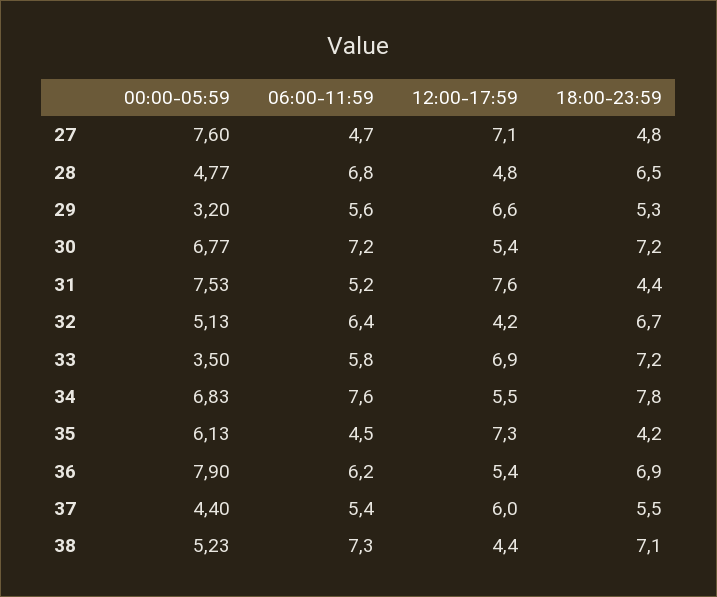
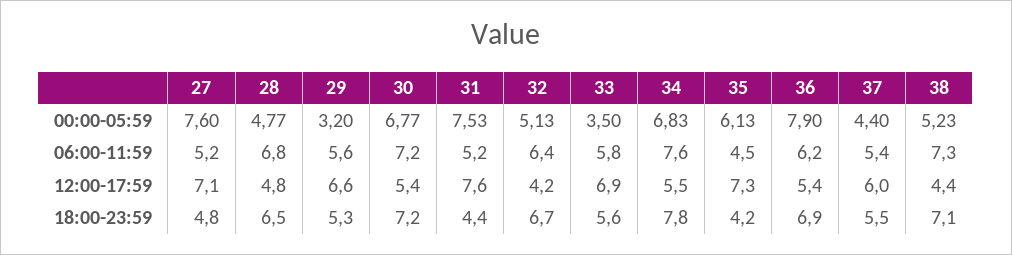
06:00-11:59, 27: 4.7 -> 5.2
18:00-23:59, 33: 7.2 -> 5.6

